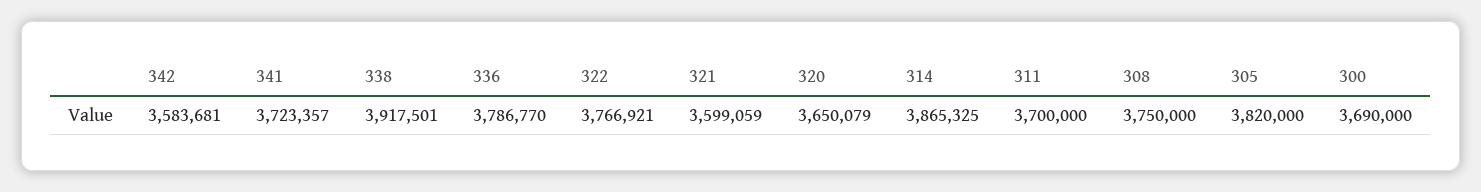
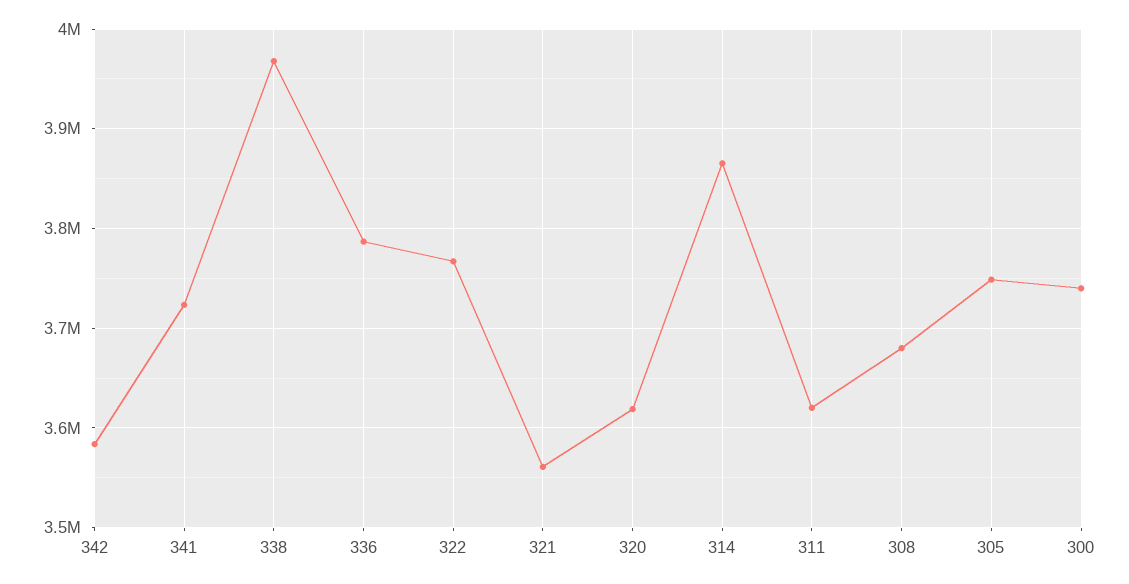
338: 3917501 -> 3970000
321: 3599059 -> 3560000
320: 3650079 -> 3620000
311: 3700000 -> 3620000
308: 3750000 -> 3680000
305: 3820000 -> 3750000
300: 3690000 -> 3740000

